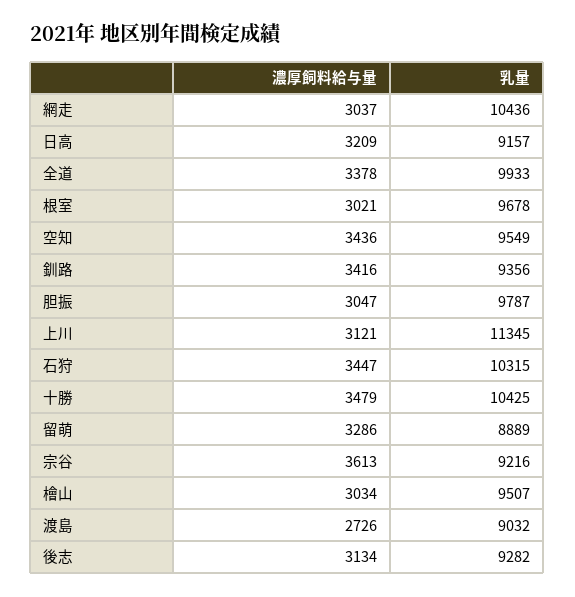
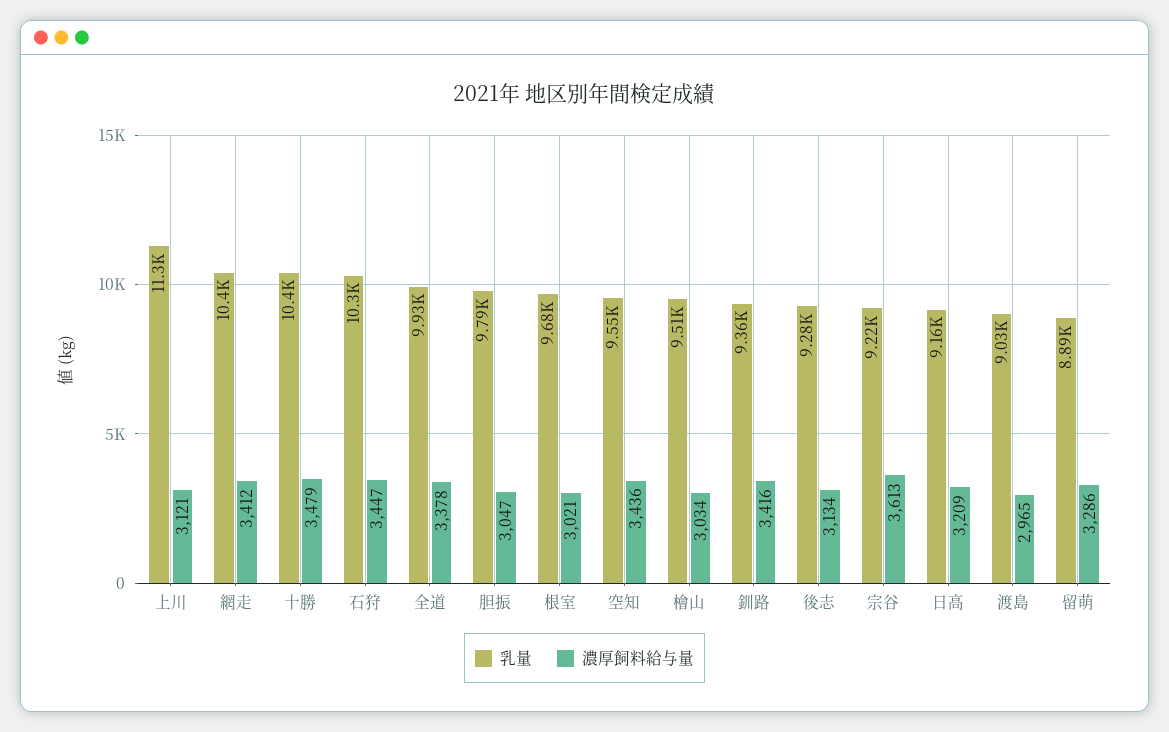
濃厚飼料給与量, 網走: 3037 -> 3412
濃厚飼料給与量, 渡島: 2726 -> 2965

